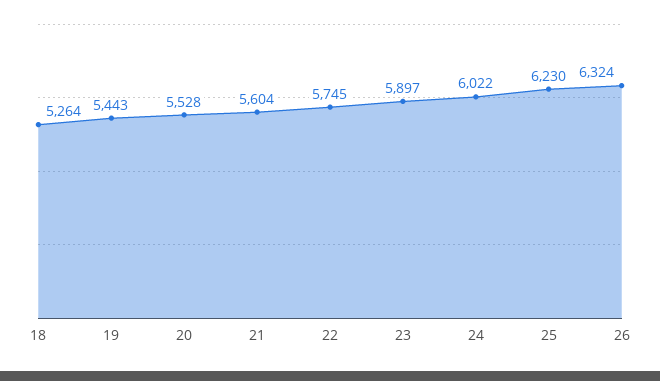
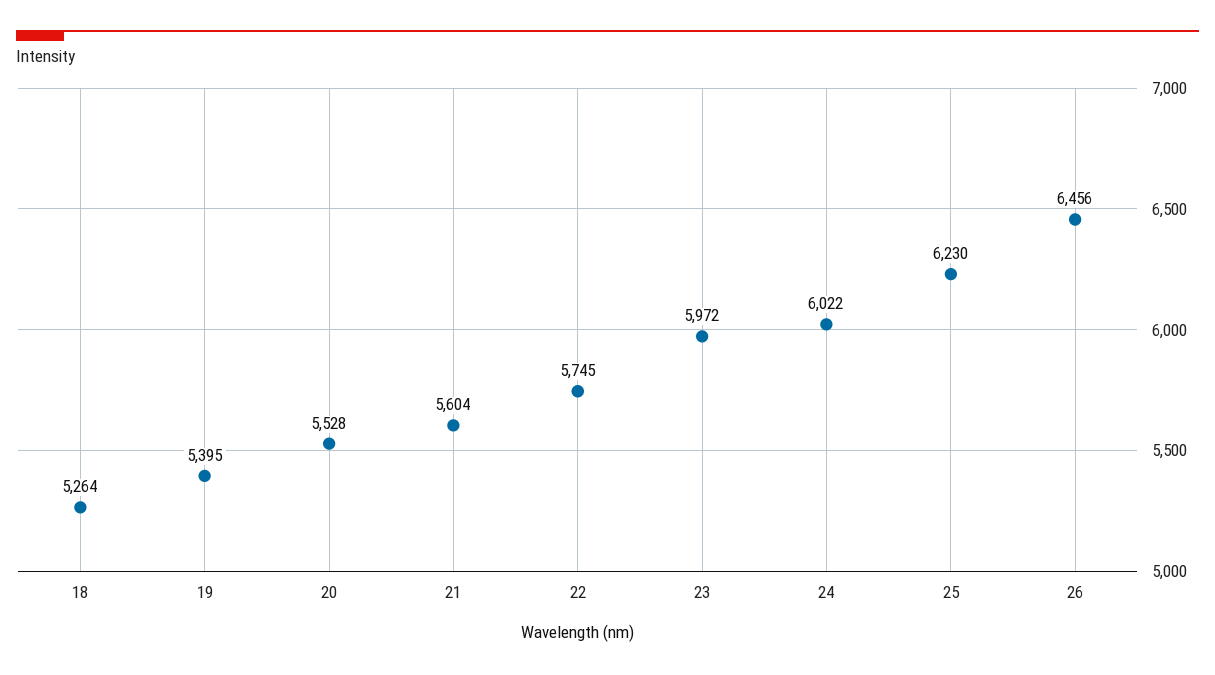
19: 5443 -> 5395
23: 5897 -> 5972
26: 6324 -> 6456

